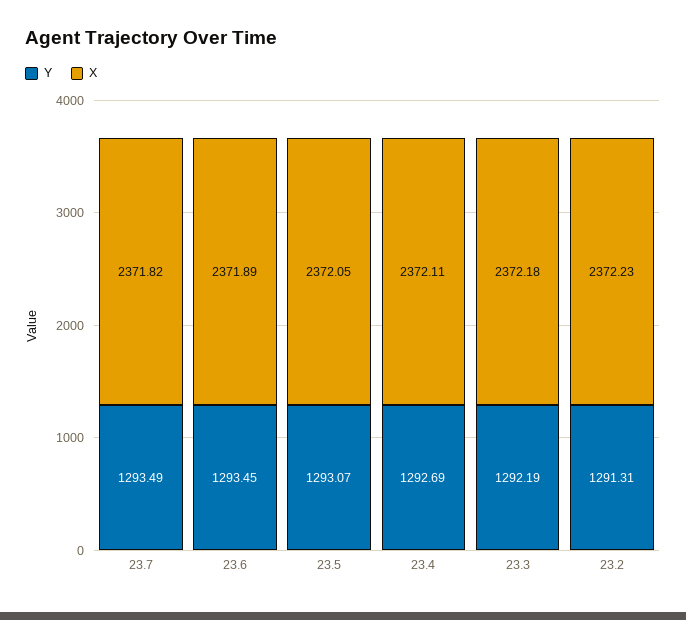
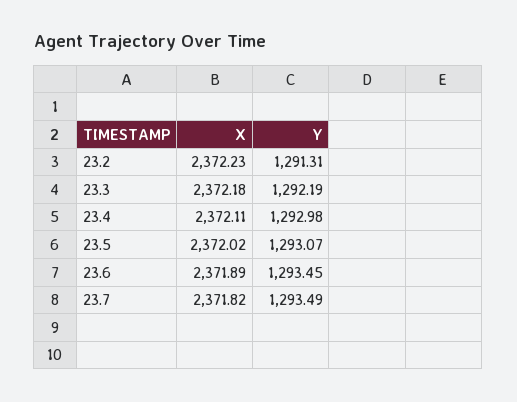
X, 23.5: 2372.05 -> 2372.02
Y, 23.4: 1292.69 -> 1292.98

